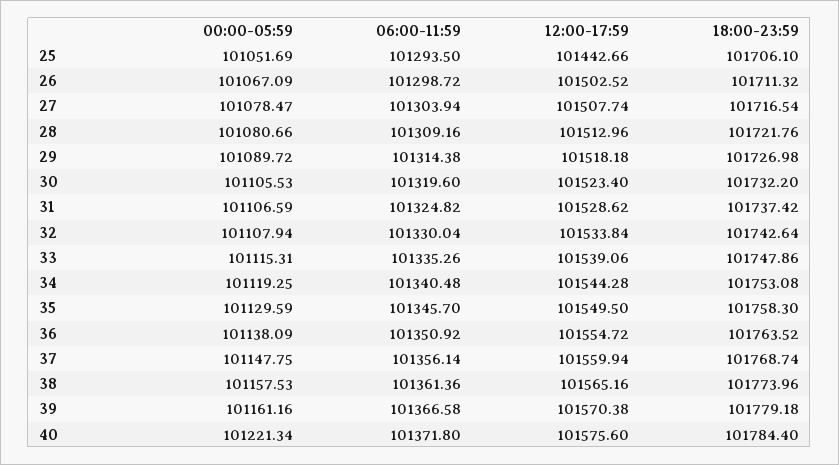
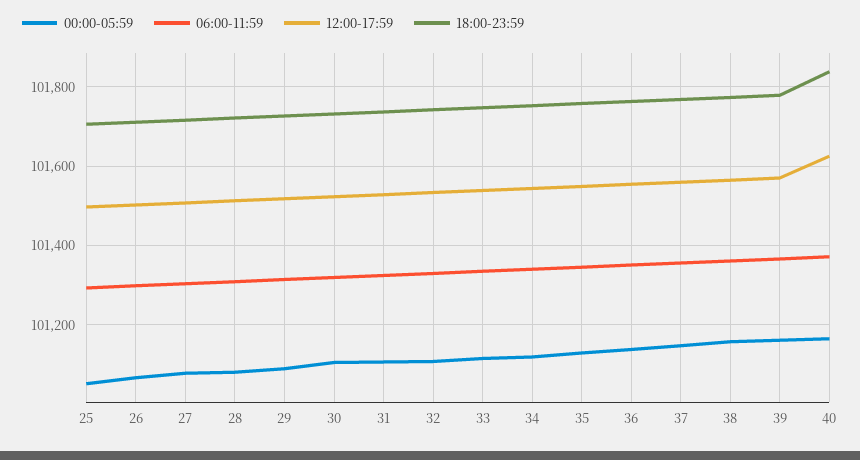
12:00-17:59, 25: 101442.66 -> 101500
00:00-05:59, 40: 101221.34 -> 101160
12:00-17:59, 40: 101575.6 -> 101620
18:00-23:59, 40: 101784.4 -> 101840

